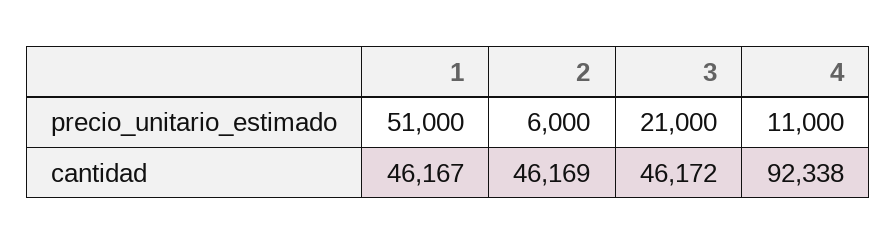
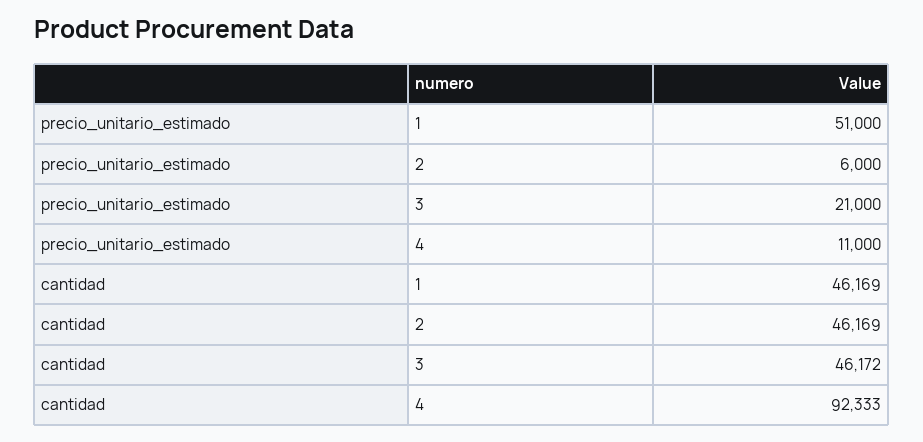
1, cantidad: 46167 -> 46169
4, cantidad: 92338 -> 92333

